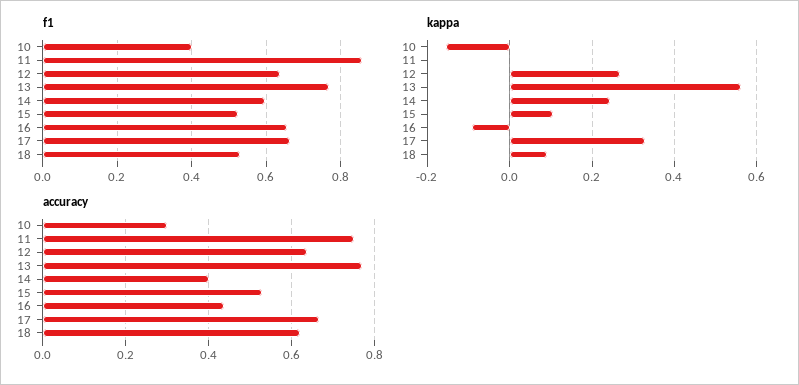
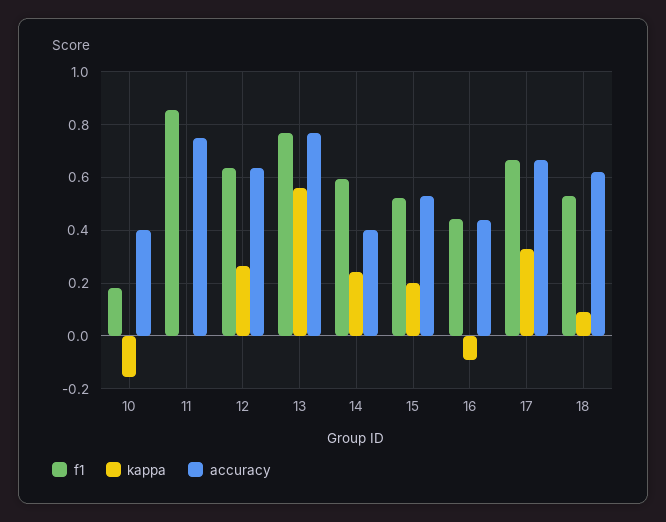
f1, 10: 0.4 -> 0.175
f1, 16: 0.66 -> 0.45
kappa, 15: 0.1 -> 0.2
accuracy, 10: 0.3 -> 0.4

